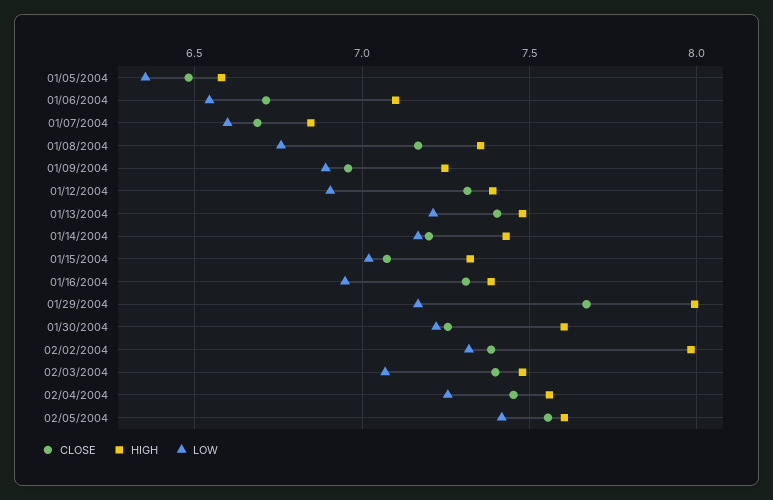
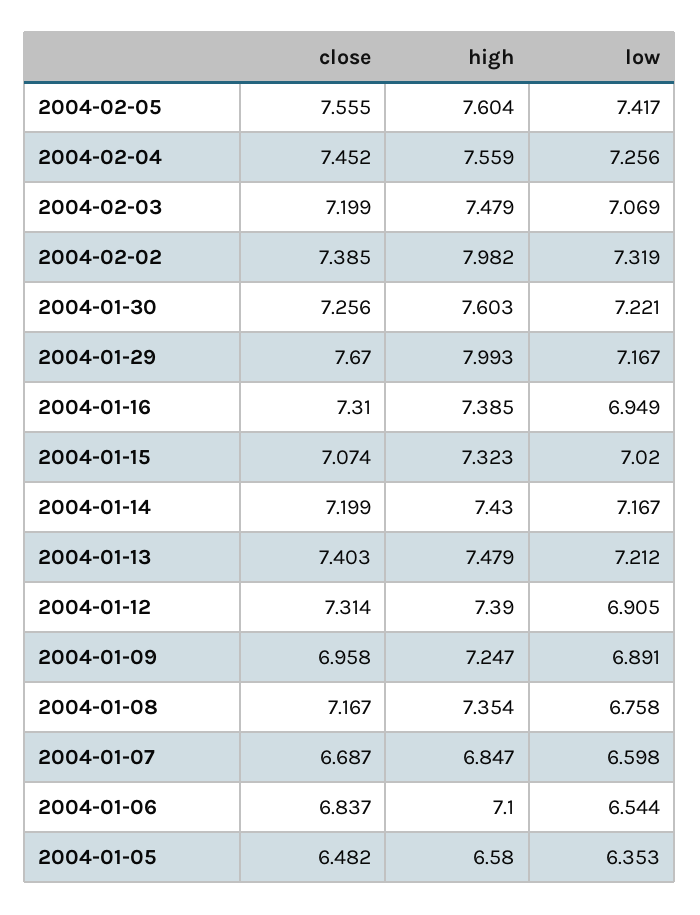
CLOSE, 01/06/2004: 6.7 -> 6.837
CLOSE, 02/03/2004: 7.4 -> 7.199

